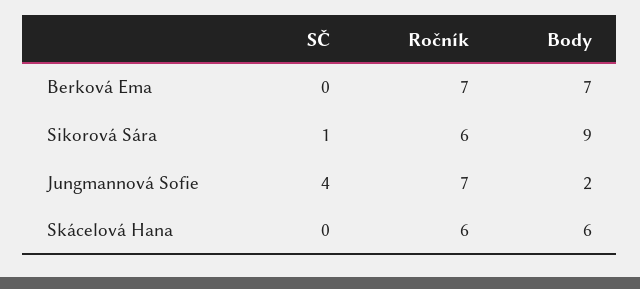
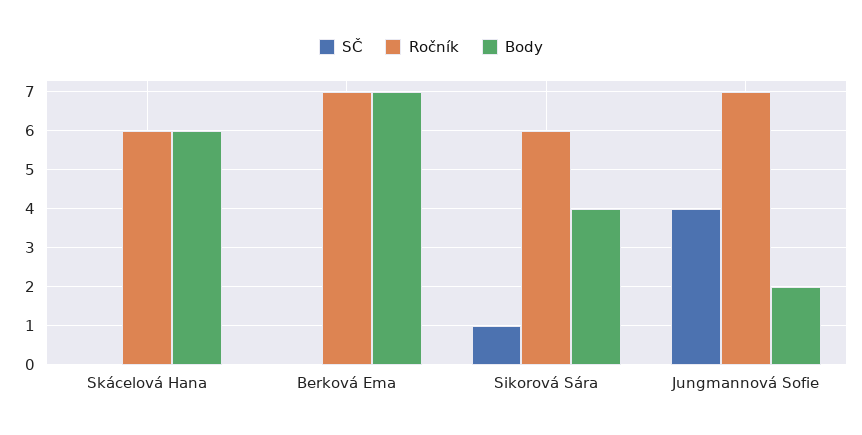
Body, Sikorová Sára: 9 -> 4

